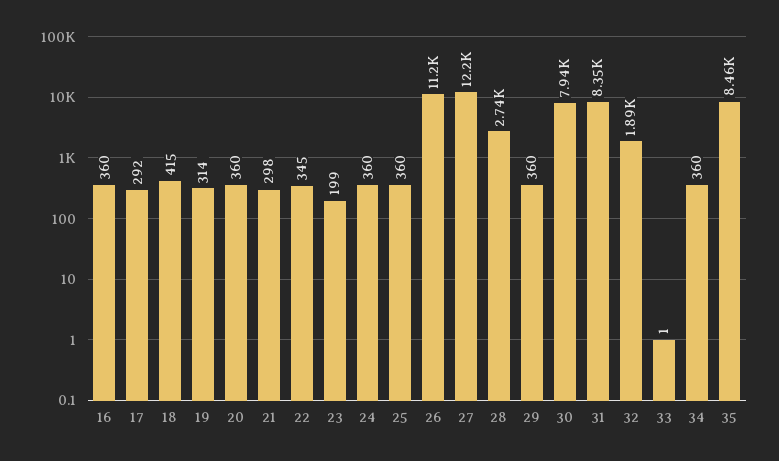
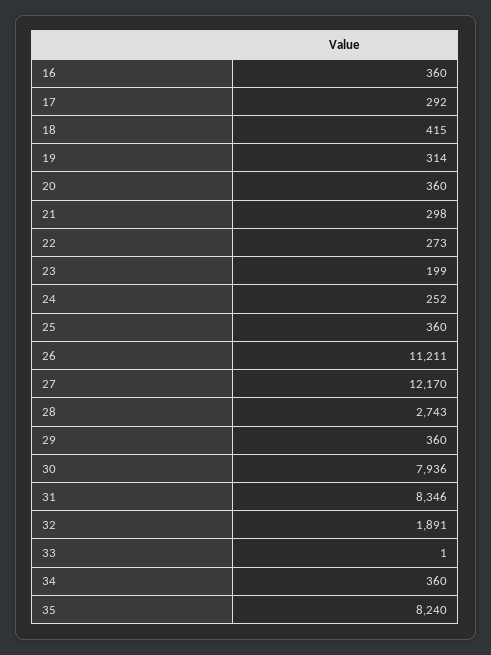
22: 345 -> 273
24: 360 -> 252
35: 8460 -> 8240

